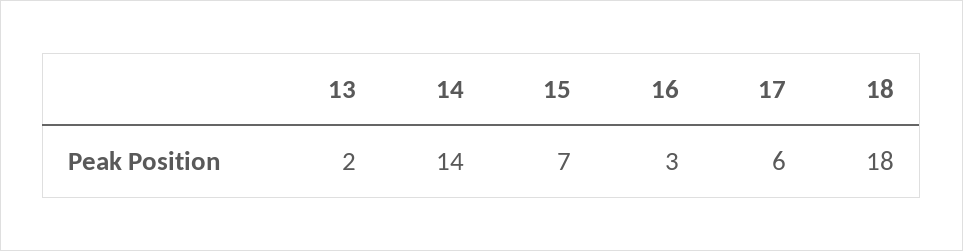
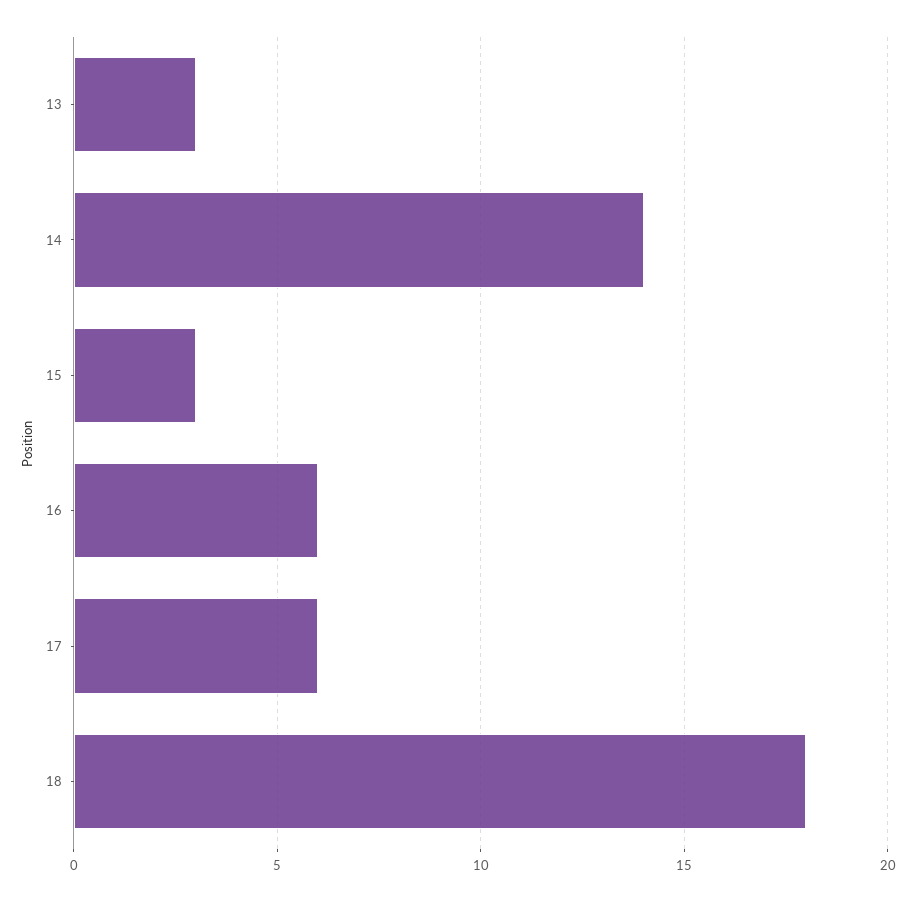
13: 2 -> 3
15: 7 -> 3
16: 3 -> 6

